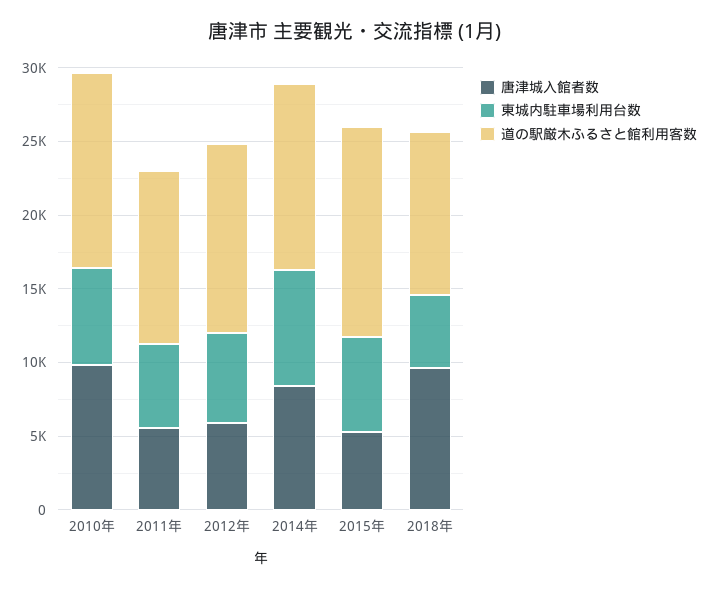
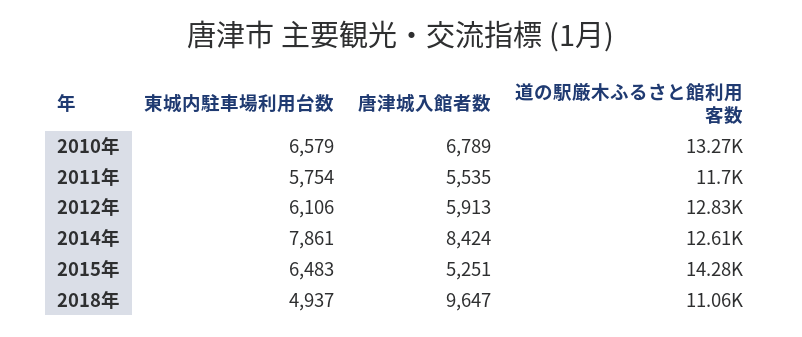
唐津城入館者数, 2010年: 10000 -> 6789

